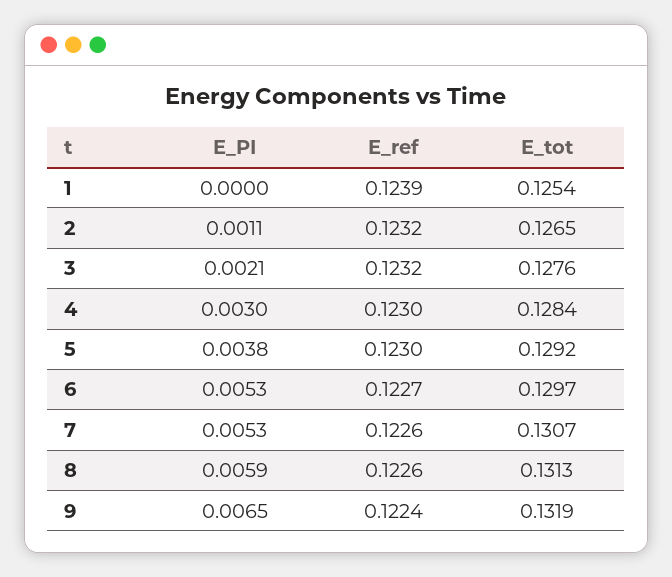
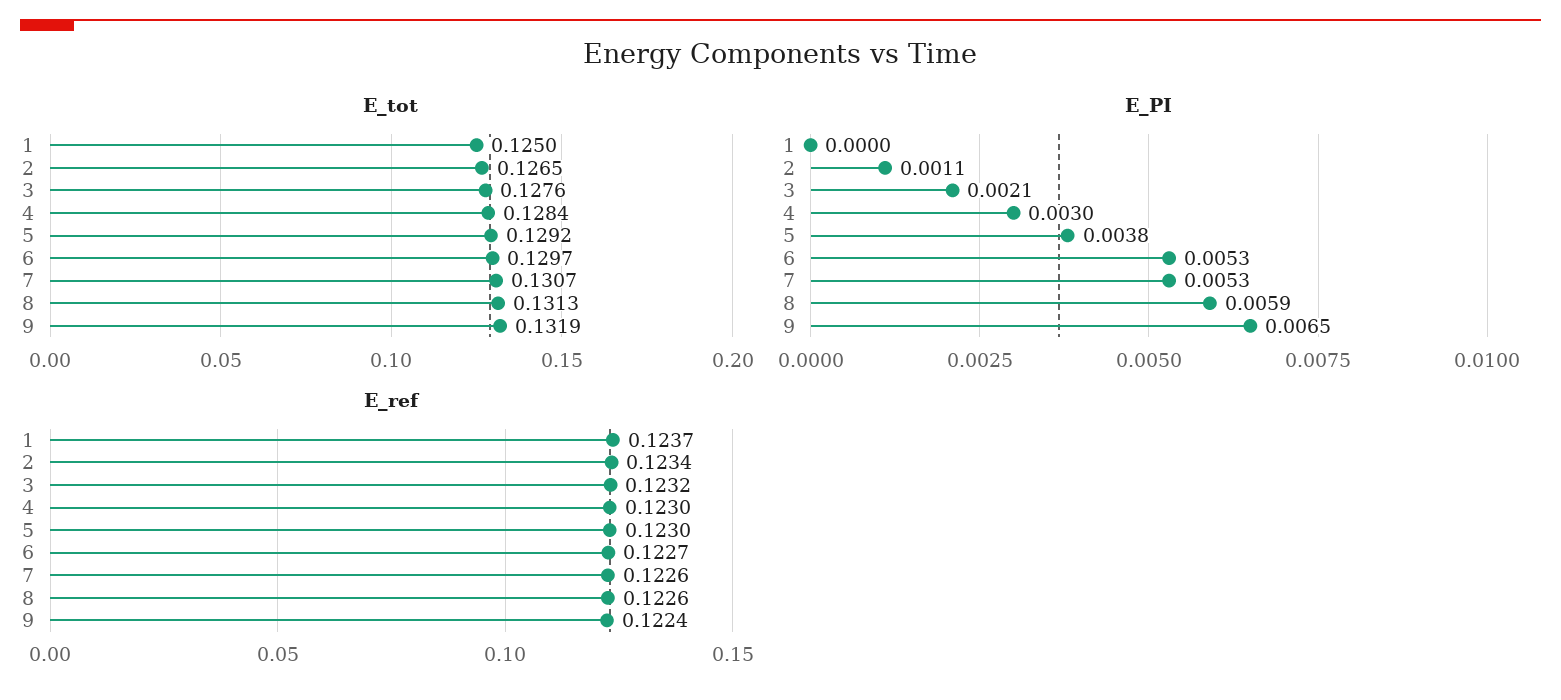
E_ref, 1: 0.1239 -> 0.1237
E_tot, 1: 0.1254 -> 0.125
E_ref, 2: 0.1232 -> 0.1234

